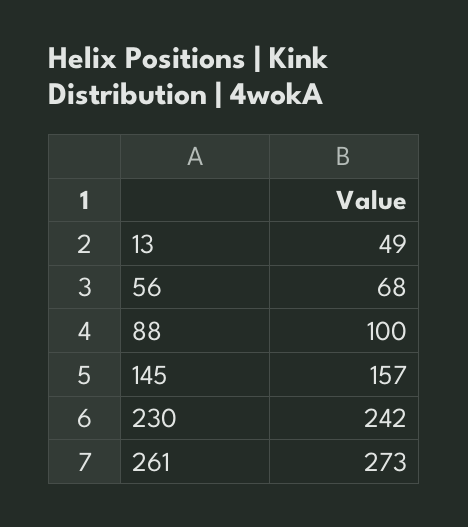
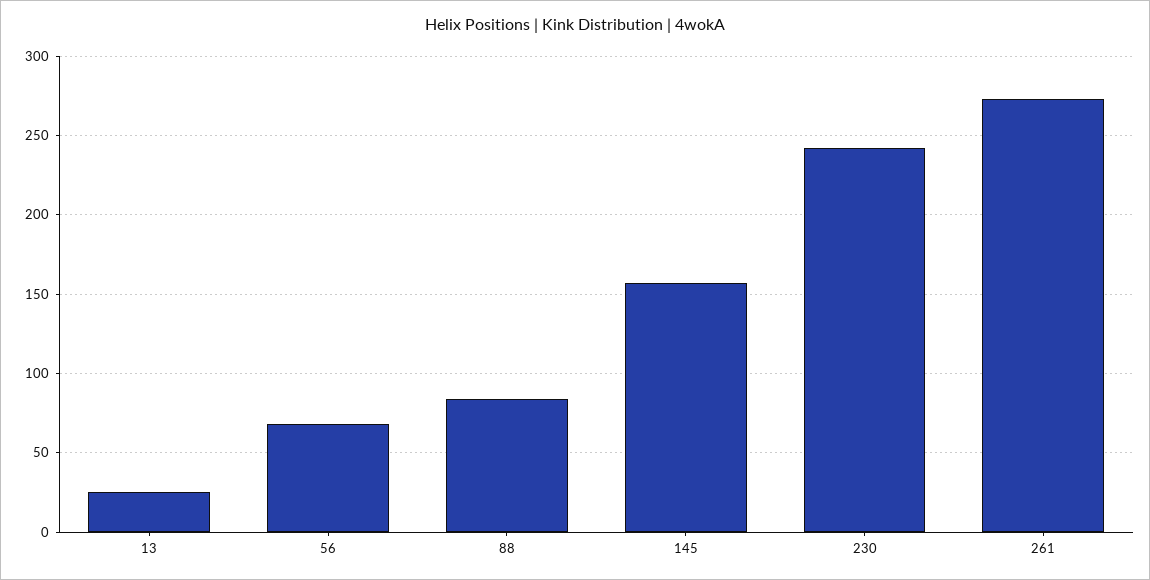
13: 49 -> 25
88: 100 -> 85

